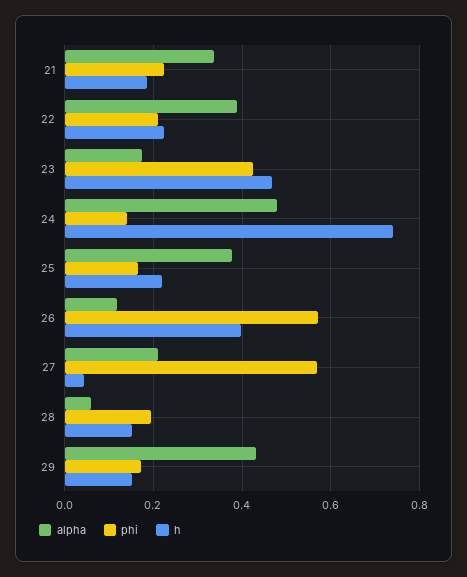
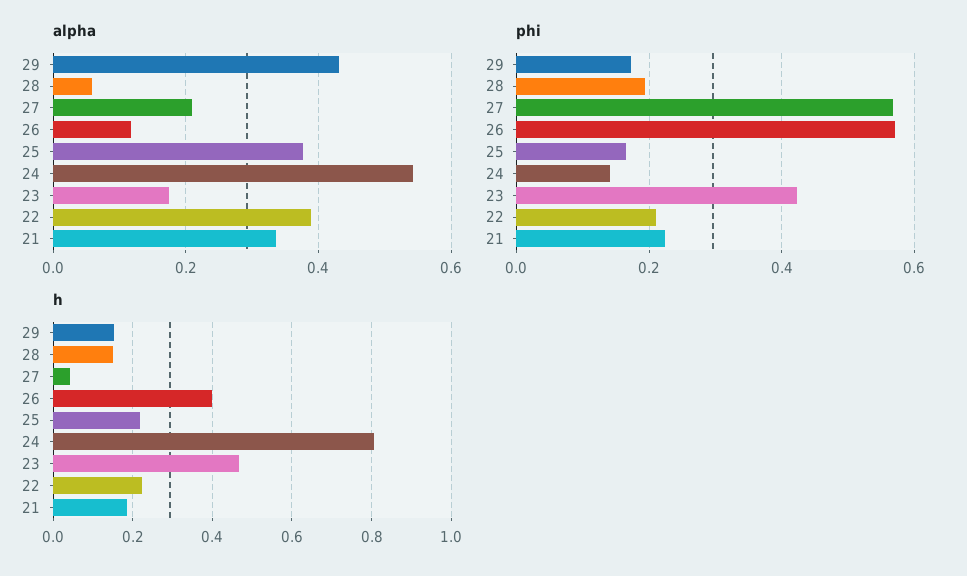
alpha, 24: 0.48 -> 0.54
h, 24: 0.74 -> 0.8

